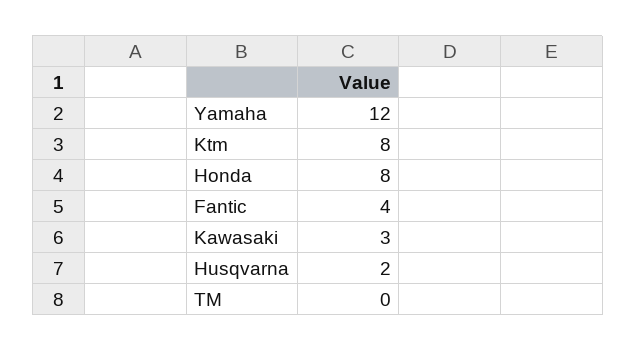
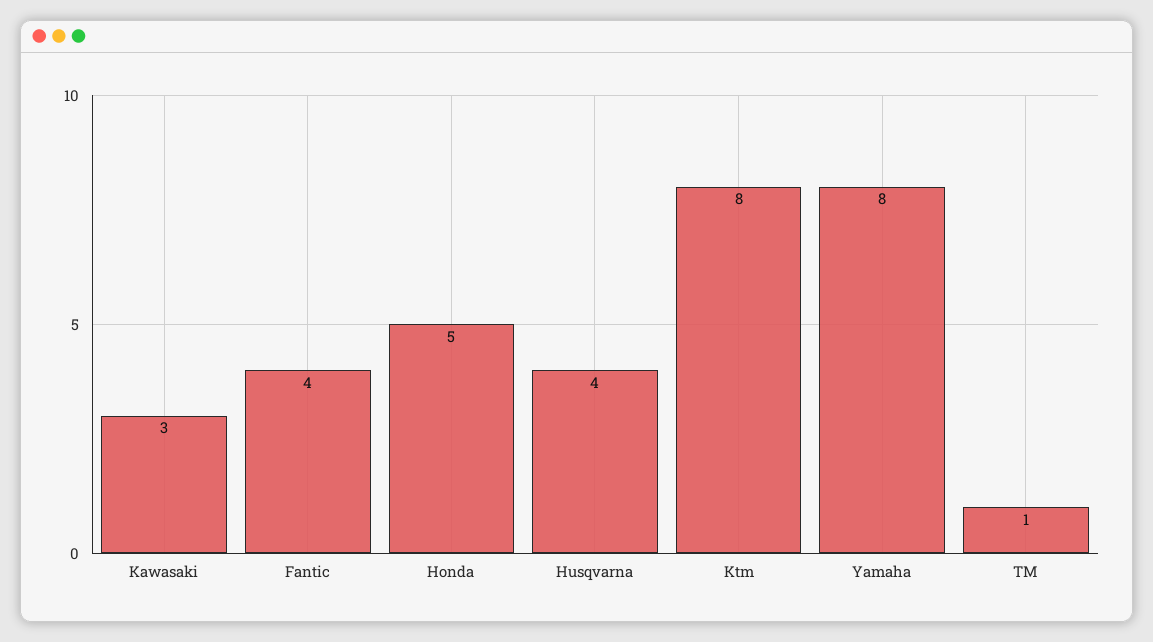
Yamaha: 12 -> 8
Honda: 8 -> 5
Husqvarna: 2 -> 4
TM: 0 -> 1

